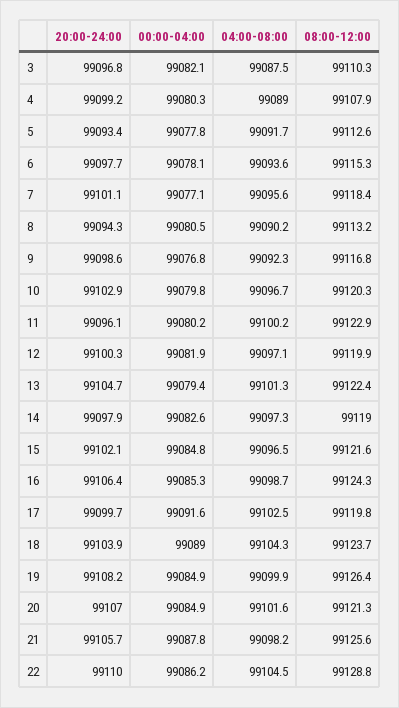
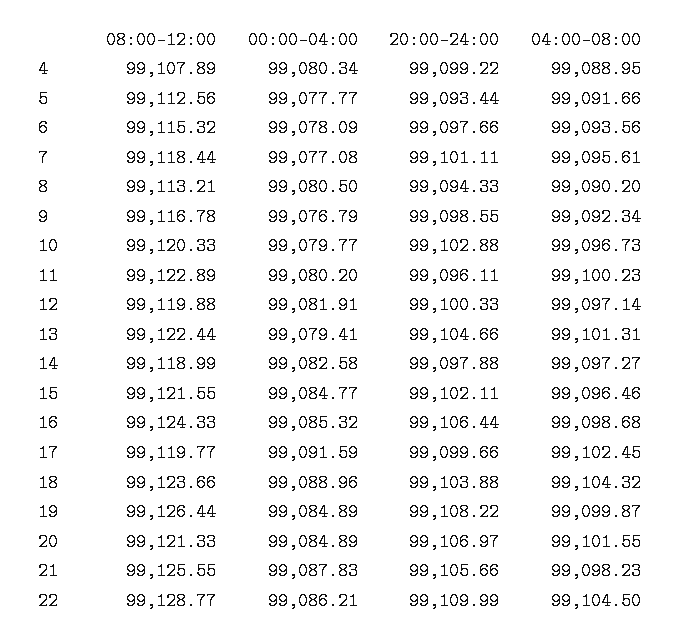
20:00-24:00, 3: 99096.8 -> none
00:00-04:00, 3: 99082.1 -> none
04:00-08:00, 3: 99087.5 -> none
08:00-12:00, 3: 99110.3 -> none

